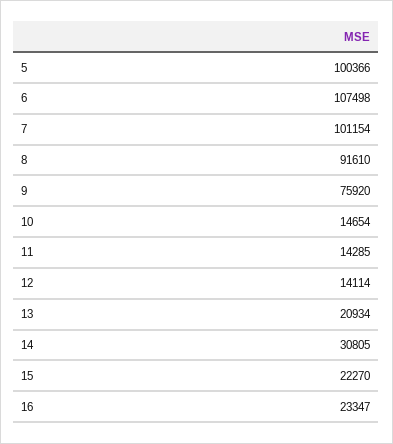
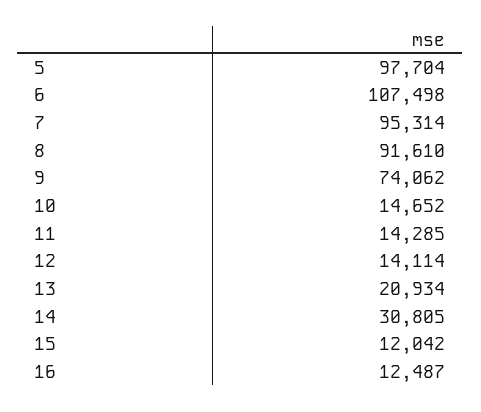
5: 100366 -> 97704
7: 101154 -> 95314
9: 75920 -> 74062
10: 14654 -> 14652
15: 22270 -> 12042
16: 23347 -> 12487

